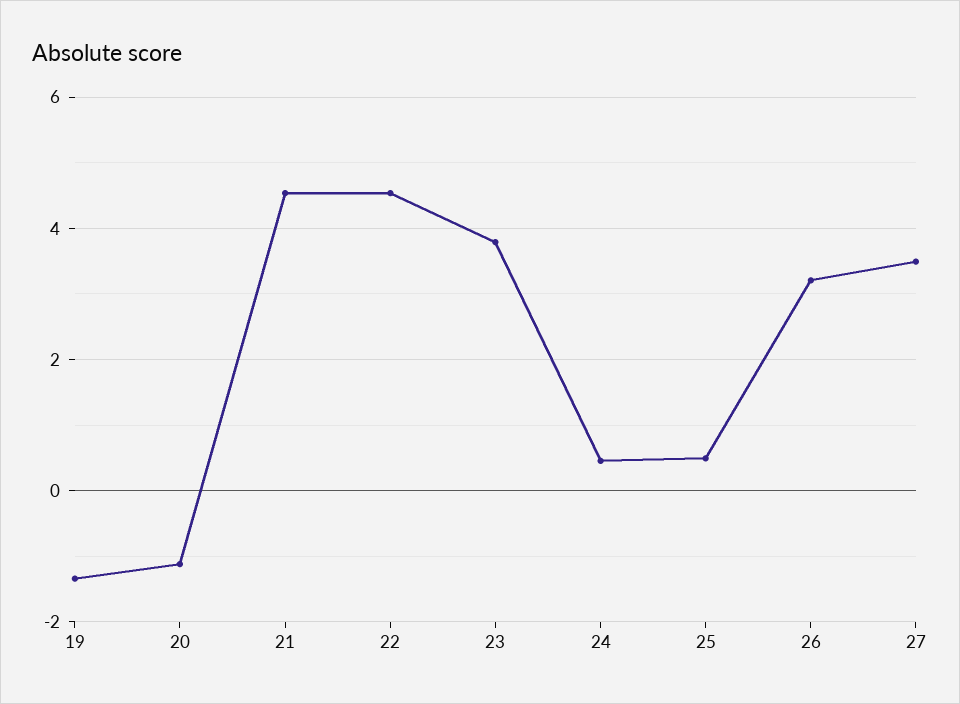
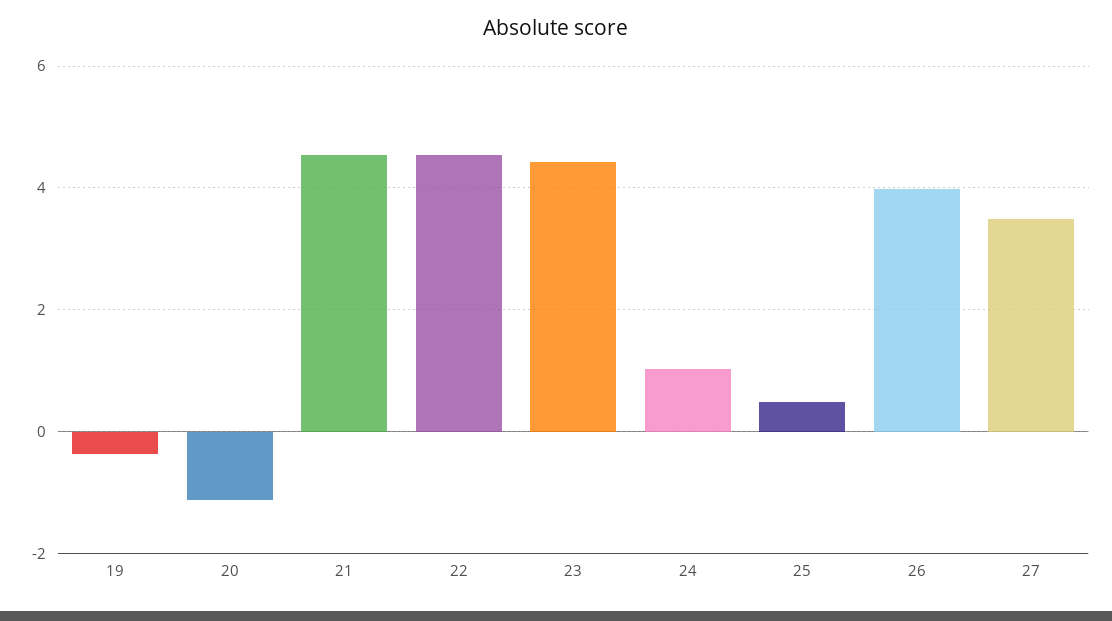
19: -1.4 -> -0.4
23: 3.8 -> 4.4
24: 0.4 -> 1
26: 3.2 -> 4

